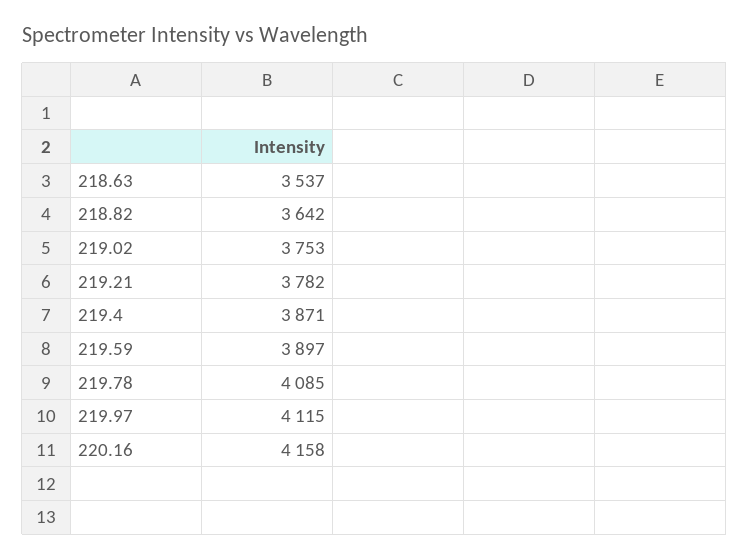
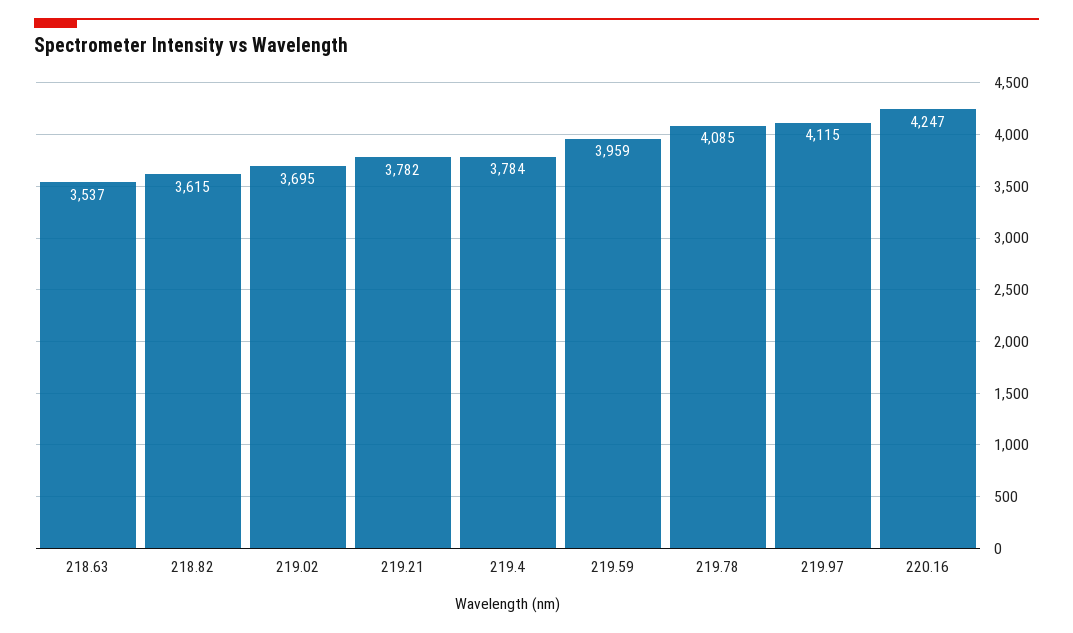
218.82: 3642 -> 3615
219.02: 3753 -> 3695
219.4: 3871 -> 3784
219.59: 3897 -> 3959
220.16: 4158 -> 4247

